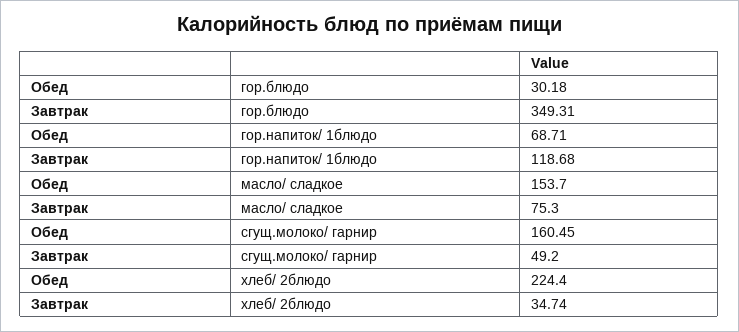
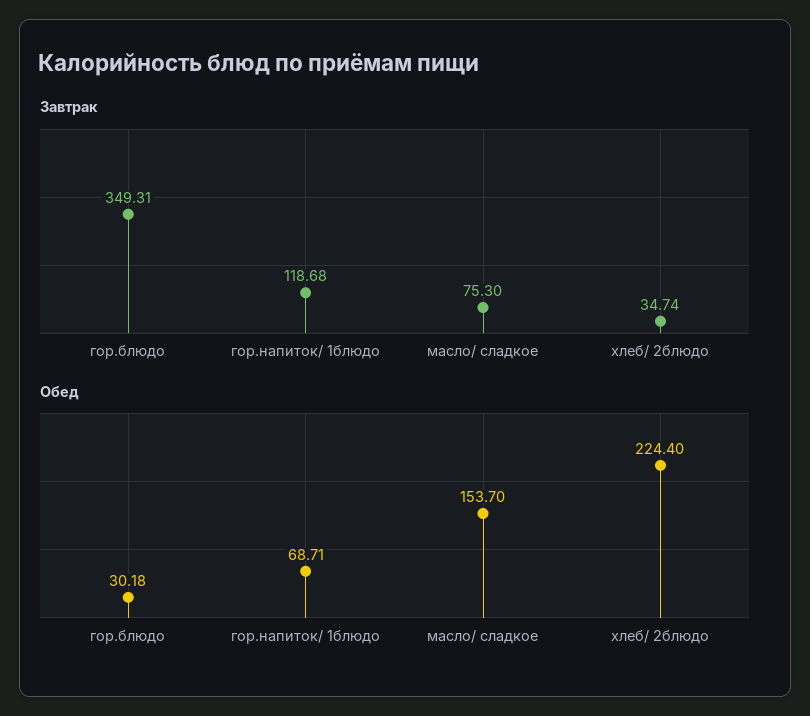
Обед, сгущ.молоко/ гарнир: 160.45 -> none
Завтрак, сгущ.молоко/ гарнир: 49.2 -> none

